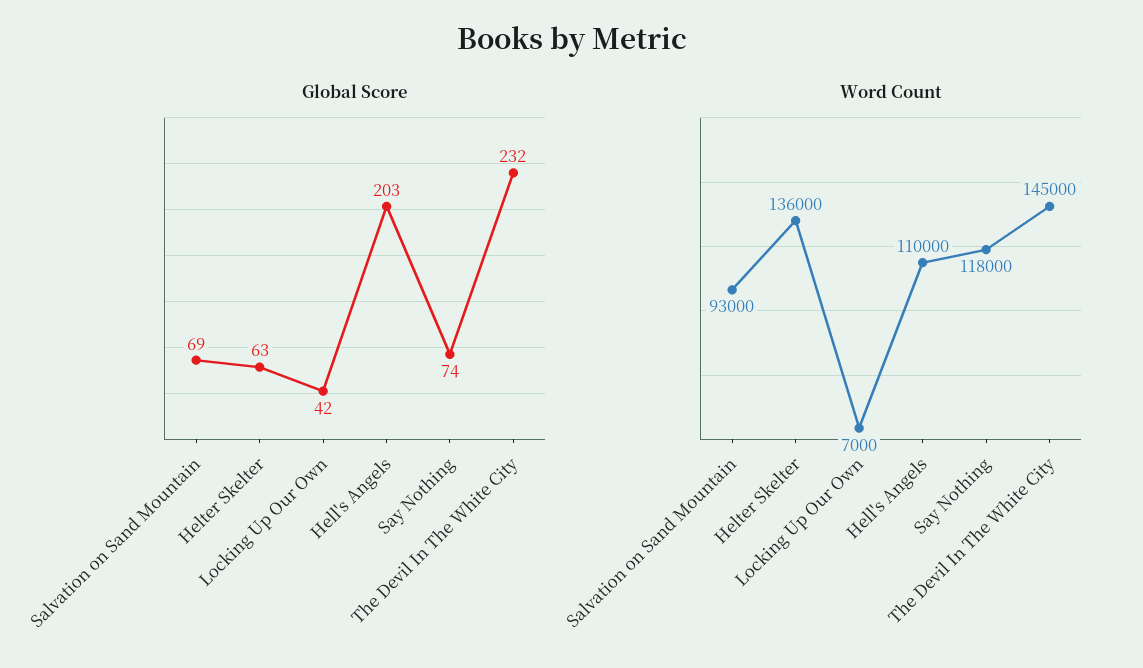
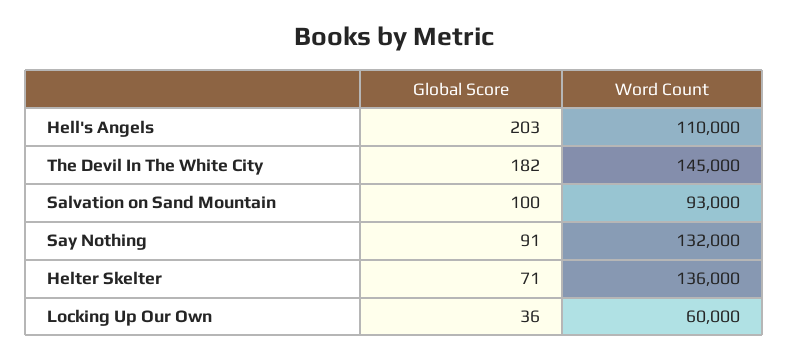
Global Score, Salvation on Sand Mountain: 69 -> 100
Global Score, Helter Skelter: 63 -> 71
Global Score, Locking Up Our Own: 42 -> 36
Global Score, Say Nothing: 74 -> 91
Global Score, The Devil In The White City: 232 -> 182
Word Count, Locking Up Our Own: 7000 -> 60000
Word Count, Say Nothing: 118000 -> 132000

